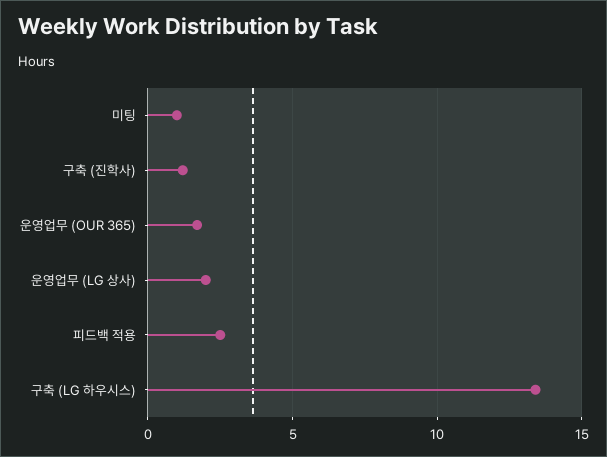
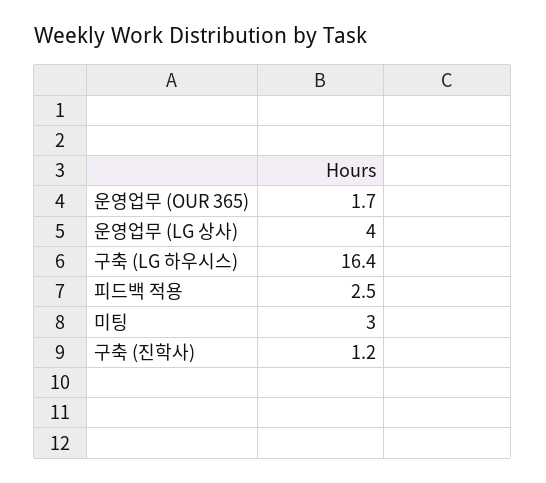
미팅: 1 -> 3
운영업무 (LG 상사): 2 -> 4
구축 (LG 하우시스): 13.5 -> 16.4

